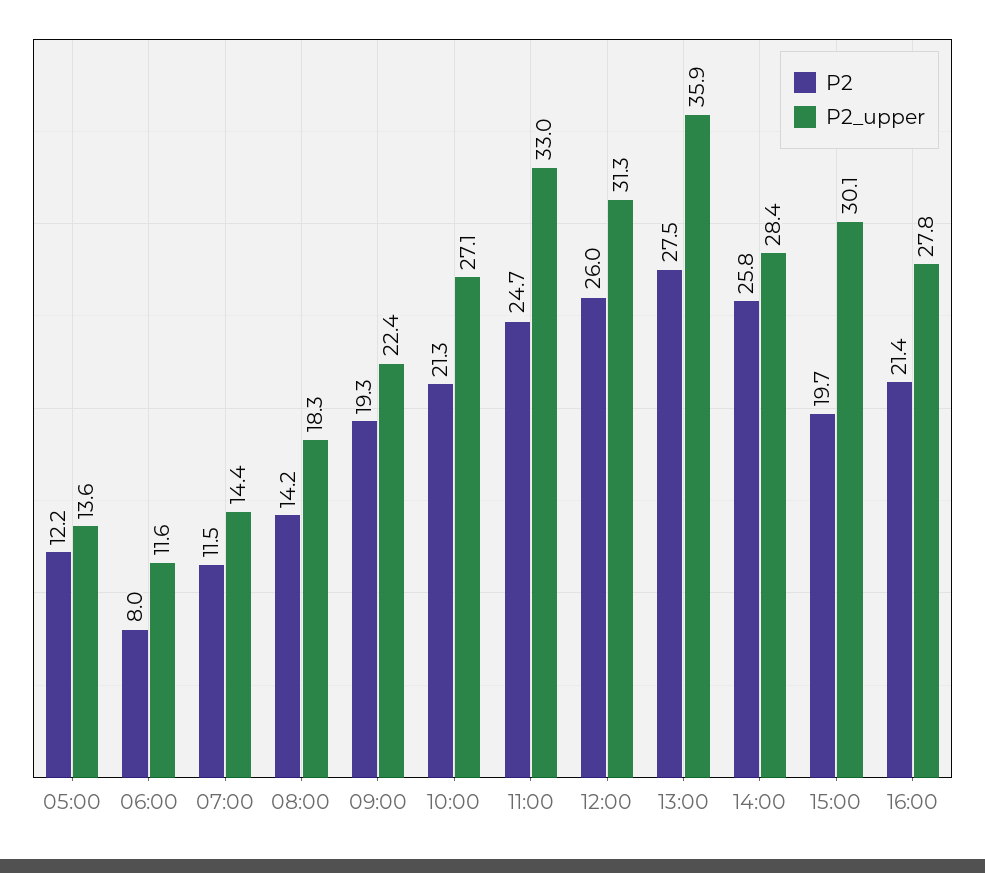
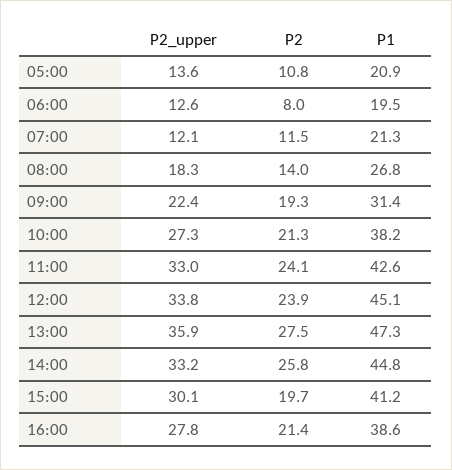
P2, 05:00: 12.2 -> 10.8
P2_upper, 06:00: 11.6 -> 12.6
P2_upper, 07:00: 14.4 -> 12.1
P2, 08:00: 14.2 -> 14
P2_upper, 10:00: 27.1 -> 27.3
P2, 11:00: 24.7 -> 24.1
P2, 12:00: 26 -> 23.9
P2_upper, 12:00: 31.3 -> 33.8
P2_upper, 14:00: 28.4 -> 33.2
P1, 05:00: none -> 20.9
P1, 06:00: none -> 19.5
P1, 07:00: none -> 21.3
P1, 08:00: none -> 26.8
P1, 09:00: none -> 31.4
P1, 10:00: none -> 38.2
P1, 11:00: none -> 42.6
P1, 12:00: none -> 45.1
P1, 13:00: none -> 47.3
P1, 14:00: none -> 44.8
P1, 15:00: none -> 41.2
P1, 16:00: none -> 38.6

